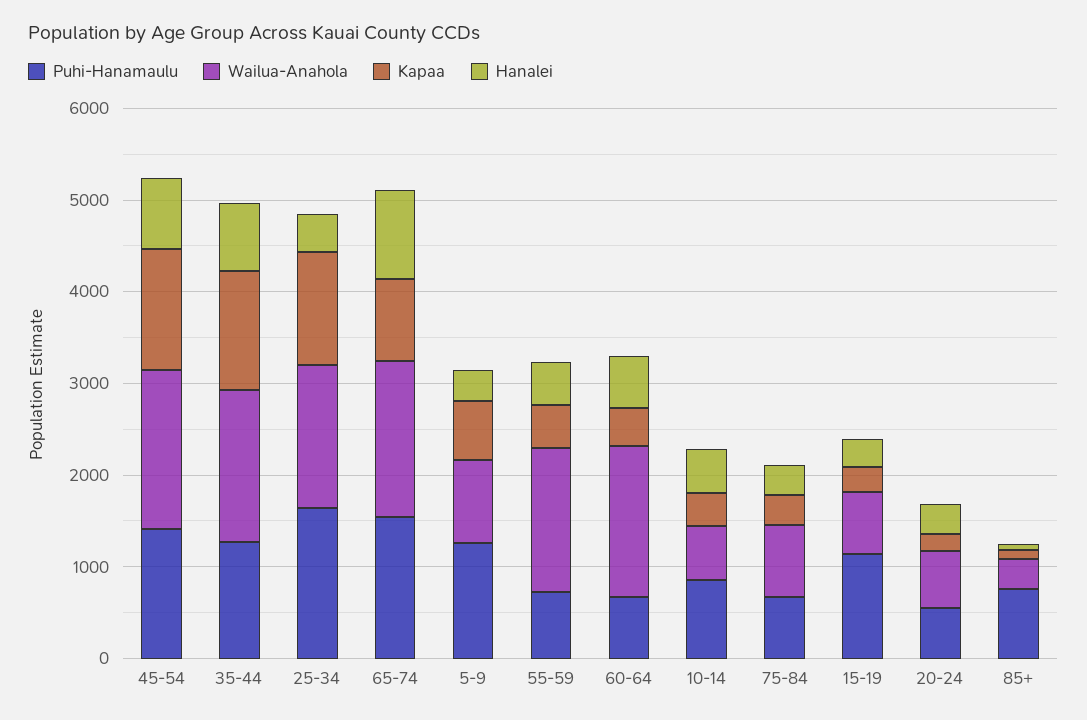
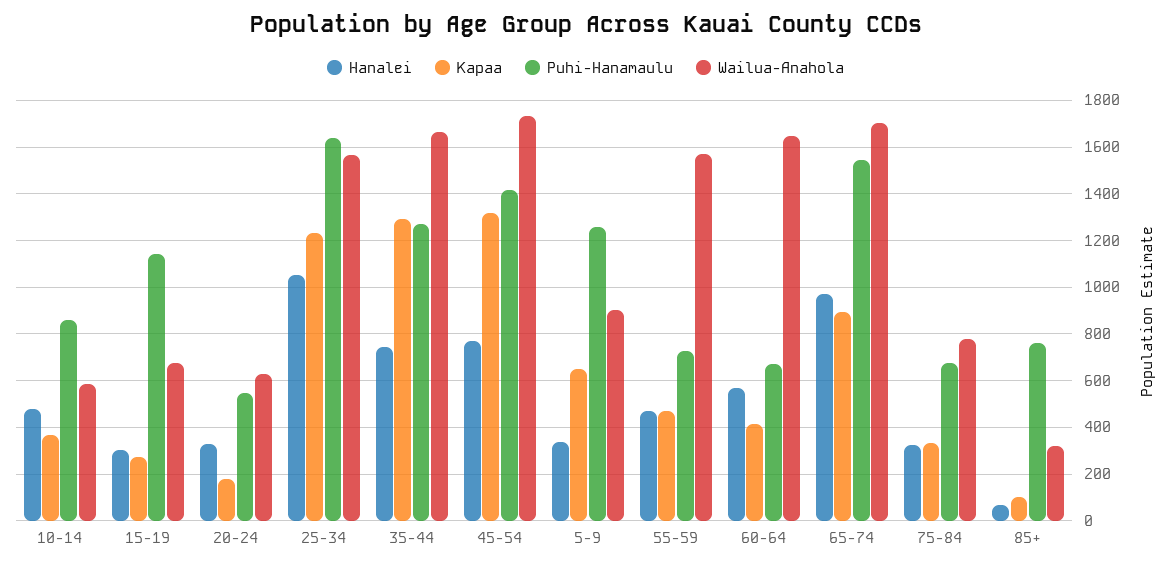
Hanalei, 25-34: 400 -> 1050

